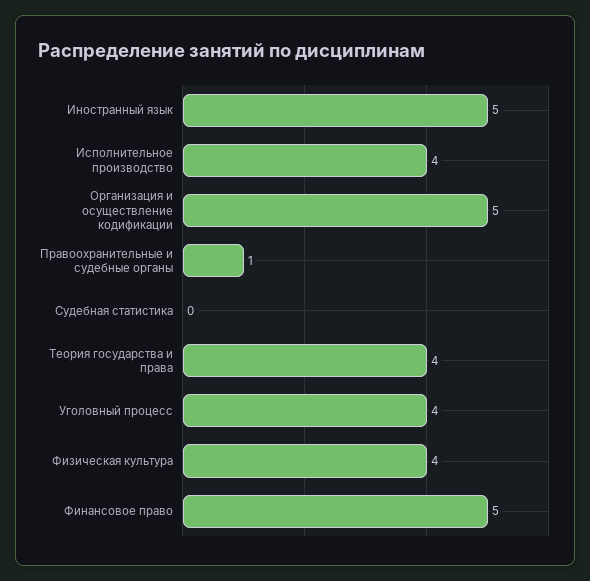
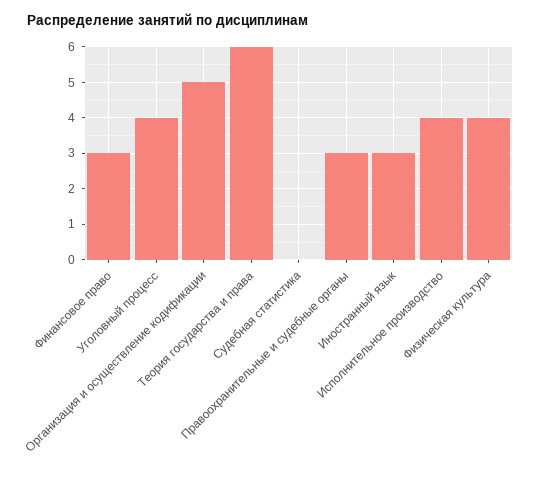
Иностранный язык: 5 -> 3
Правоохранительные и судебные органы: 1 -> 3
Теория государства и права: 4 -> 6
Финансовое право: 5 -> 3

